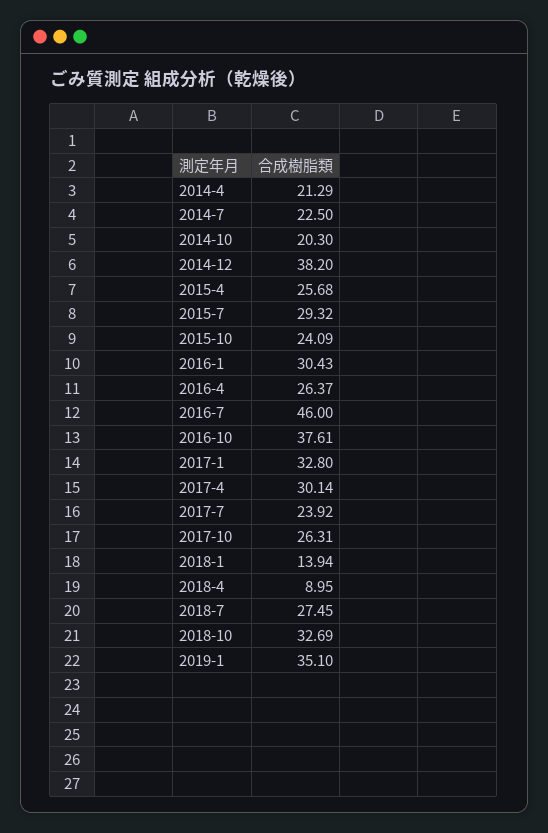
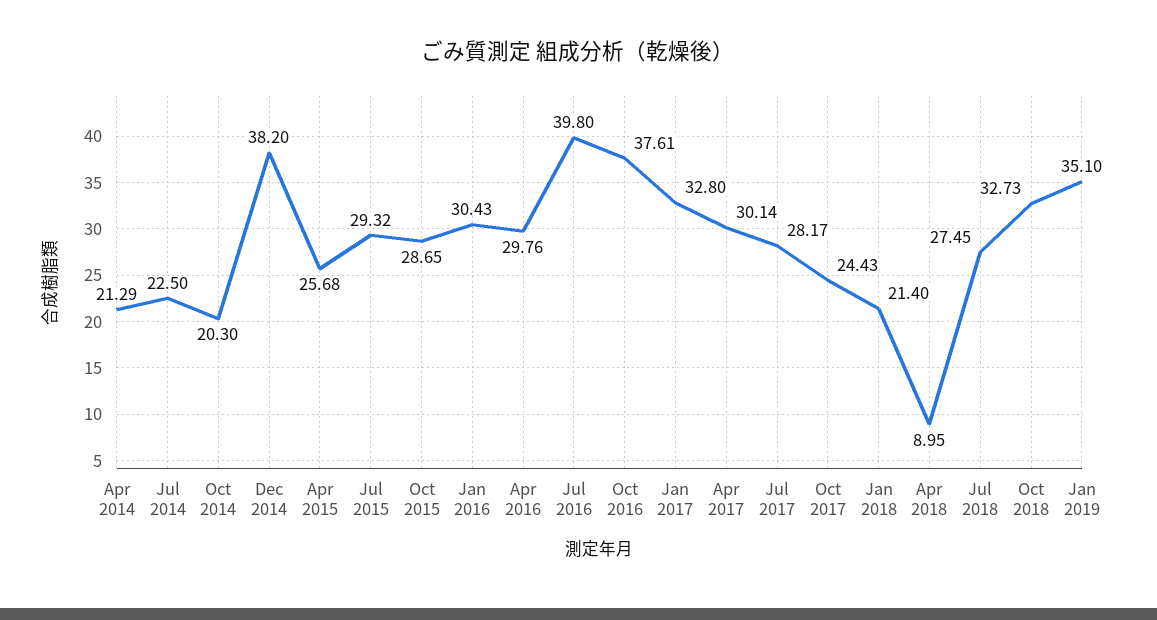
2015-10: 24.09 -> 28.65
2016-4: 26.37 -> 29.76
2016-7: 46 -> 39.8
2017-7: 23.92 -> 28.17
2017-10: 26.31 -> 24.43
2018-1: 13.94 -> 21.4
2018-10: 32.69 -> 32.73

